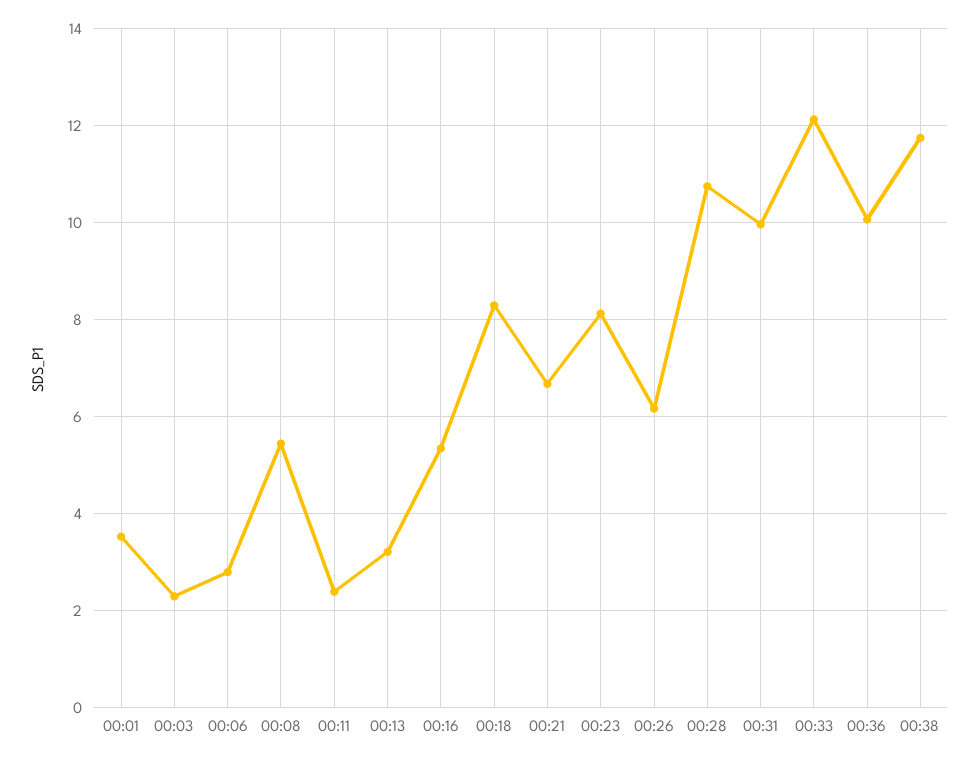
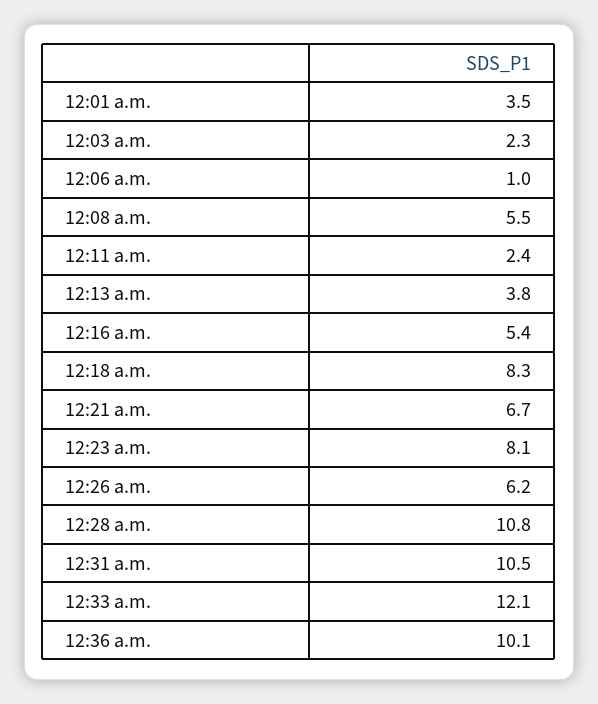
00:06: 2.8 -> 1
00:13: 3.2 -> 3.8
00:31: 10 -> 10.5
00:38: 11.8 -> none

